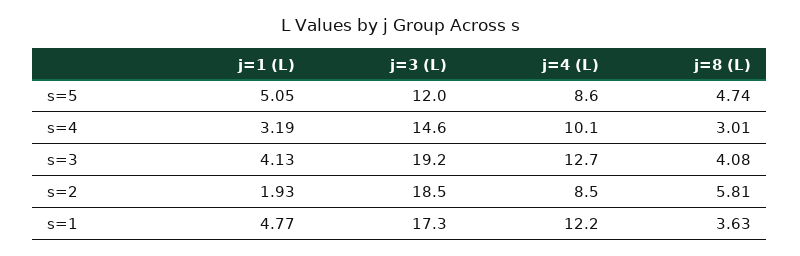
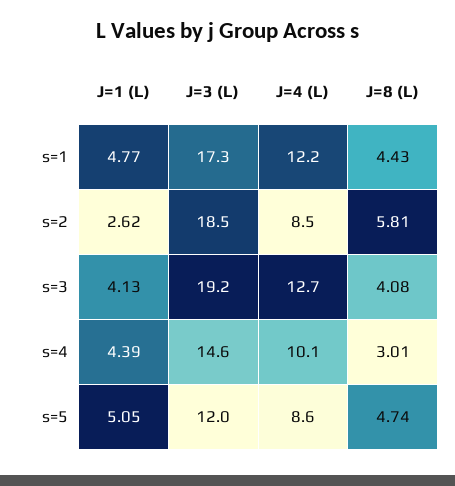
j=1 (L), s=4: 3.19 -> 4.39
j=1 (L), s=2: 1.93 -> 2.62
j=8 (L), s=1: 3.63 -> 4.43

